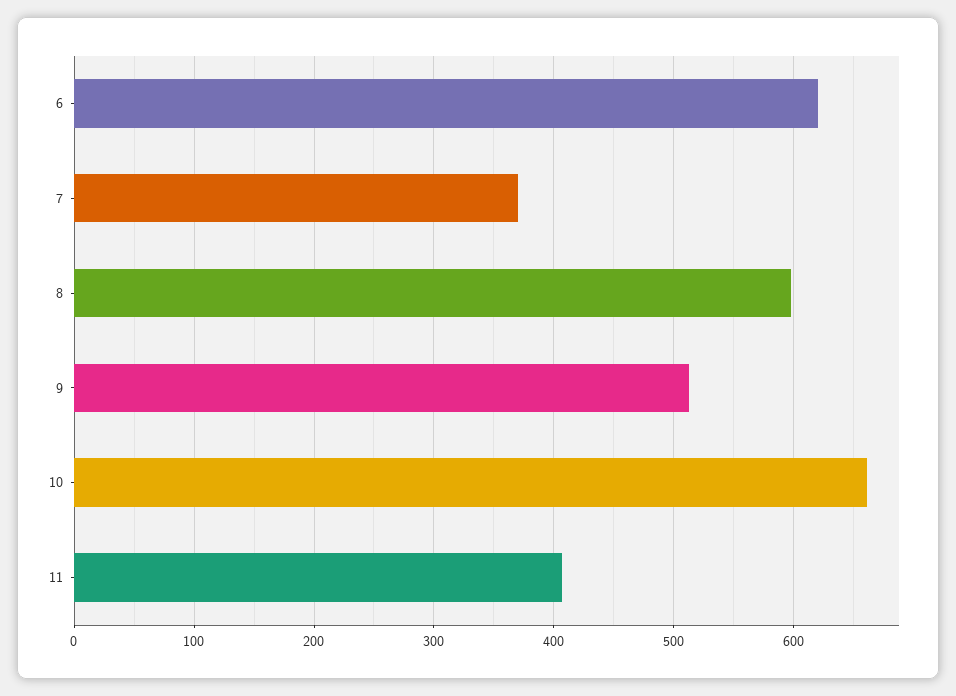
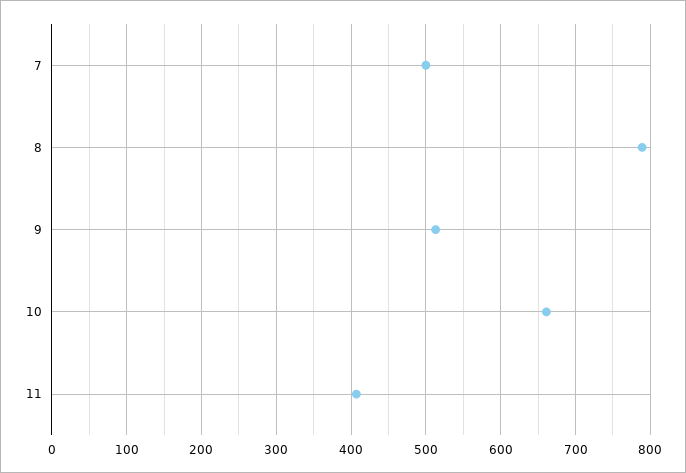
6: 620 -> none
7: 370 -> 500
8: 600 -> 790

